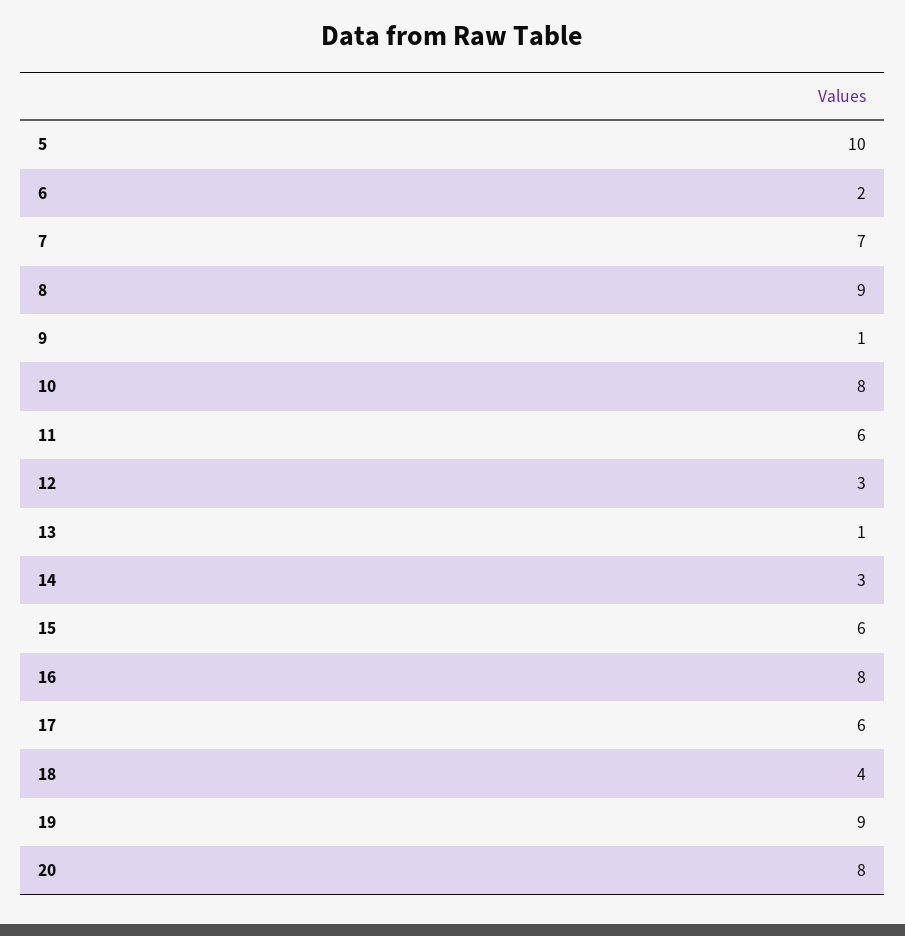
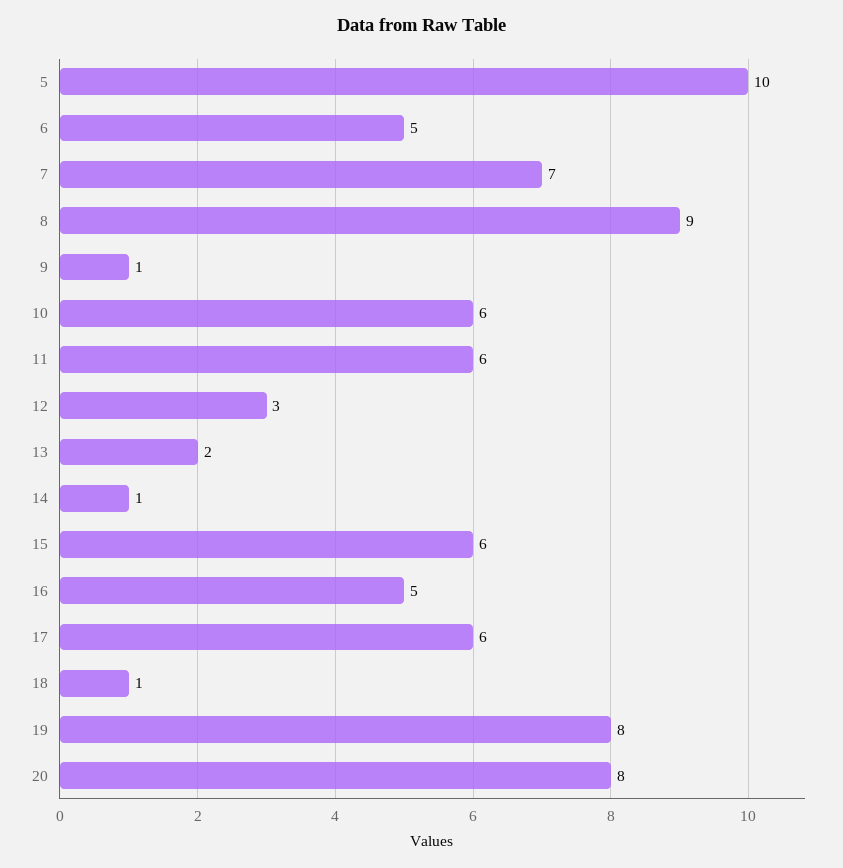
6: 2 -> 5
10: 8 -> 6
13: 1 -> 2
14: 3 -> 1
16: 8 -> 5
18: 4 -> 1
19: 9 -> 8

